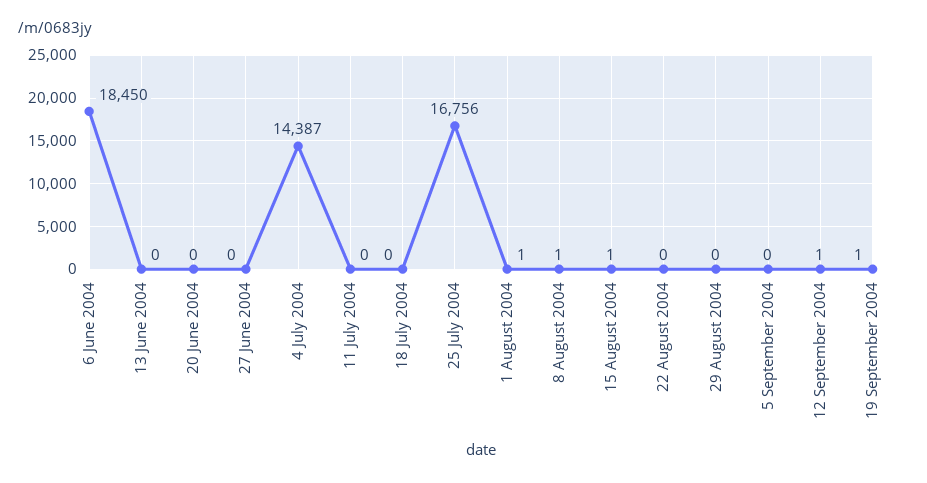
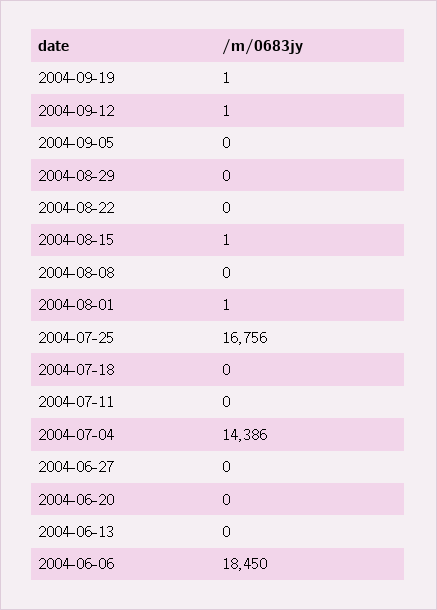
4 July 2004: 14387 -> 14386
8 August 2004: 1 -> 0

